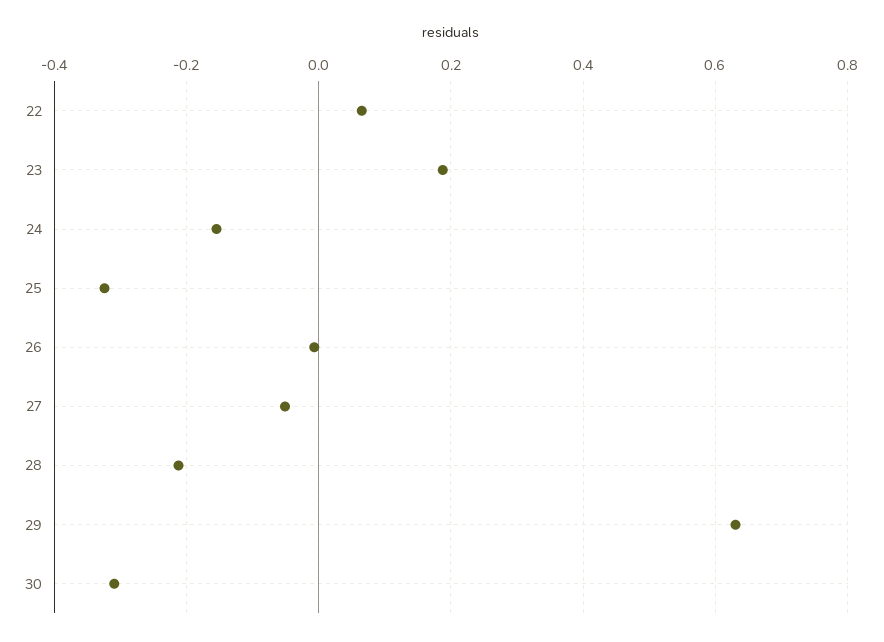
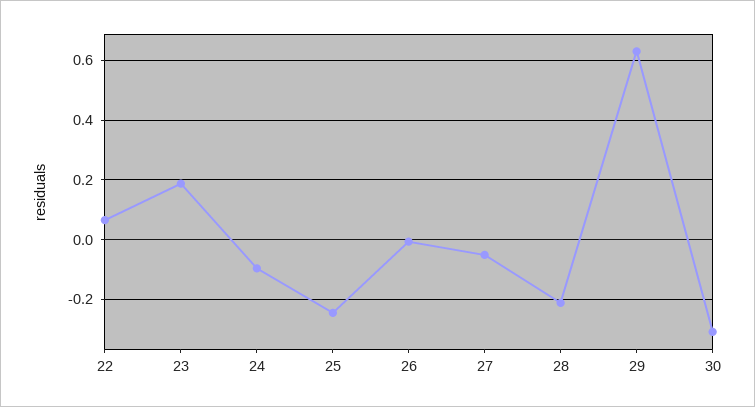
24: -0.16 -> -0.1
25: -0.32 -> -0.25

